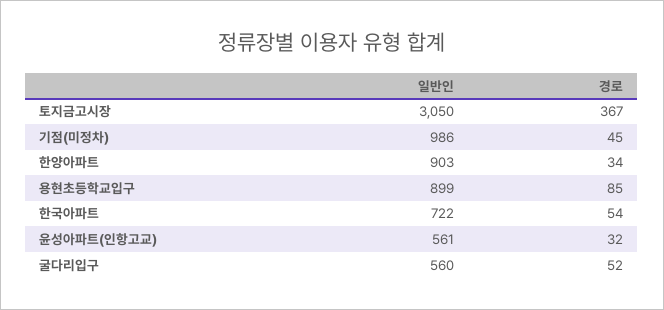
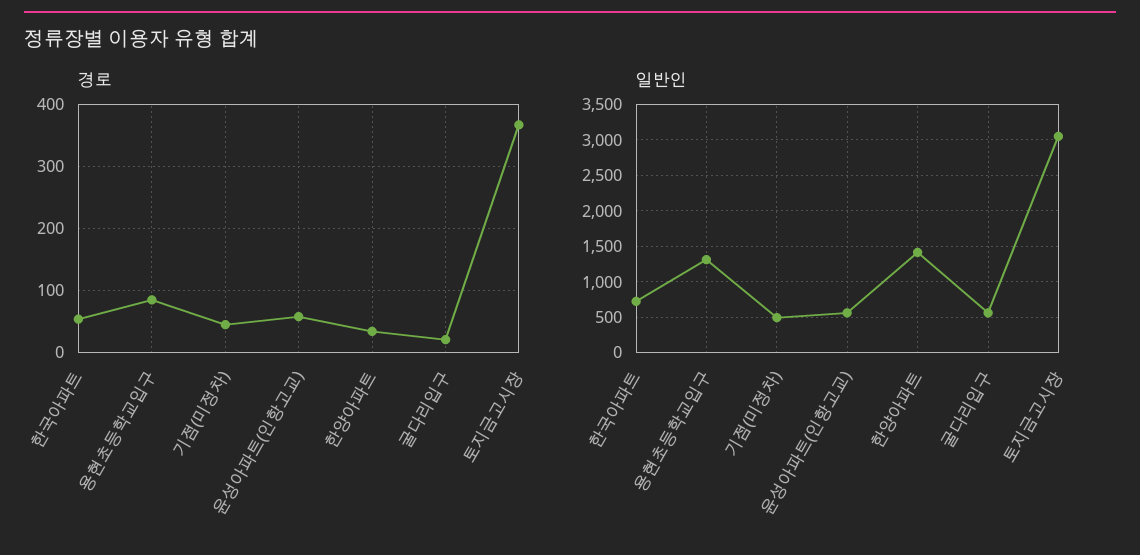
일반인, 기점(미정차): 986 -> 500
일반인, 한양아파트: 903 -> 1400
일반인, 용현초등학교입구: 899 -> 1300
경로, 윤성아파트(인항고교): 32 -> 60
경로, 굴다리입구: 52 -> 20

